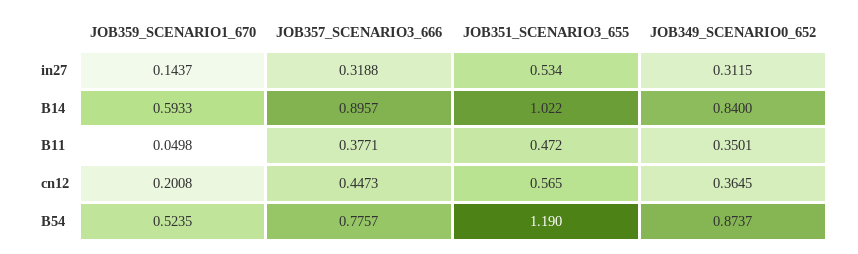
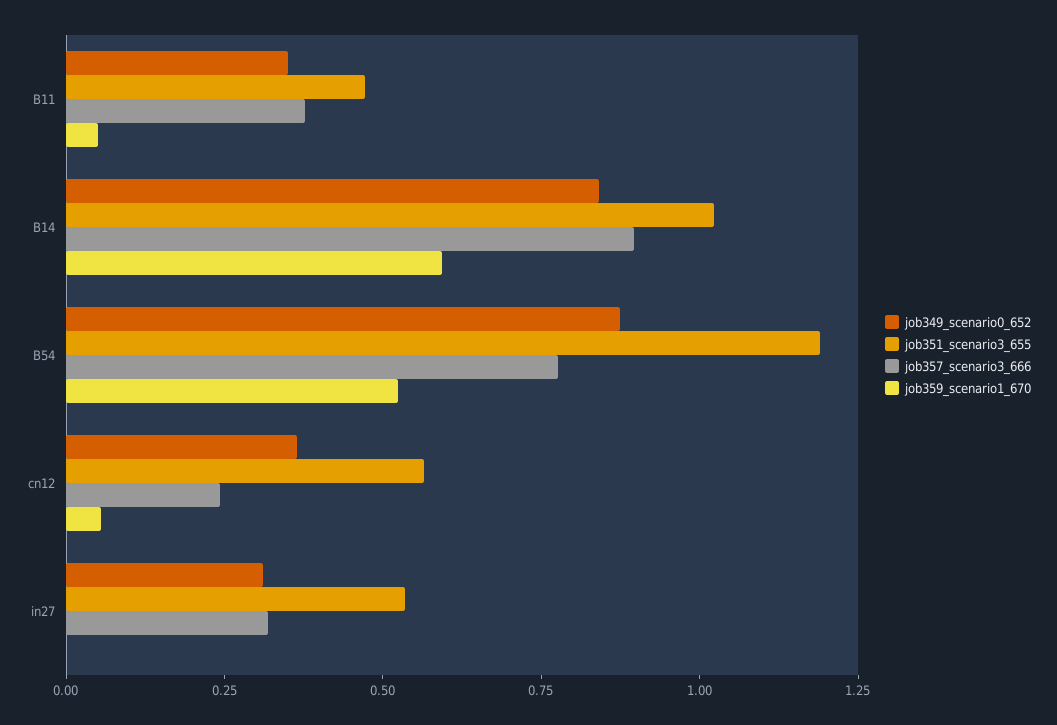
JOB359_SCENARIO1_670, in27: 0.1437 -> 0
JOB359_SCENARIO1_670, cn12: 0.2008 -> 0.05
JOB357_SCENARIO3_666, cn12: 0.4473 -> 0.25

